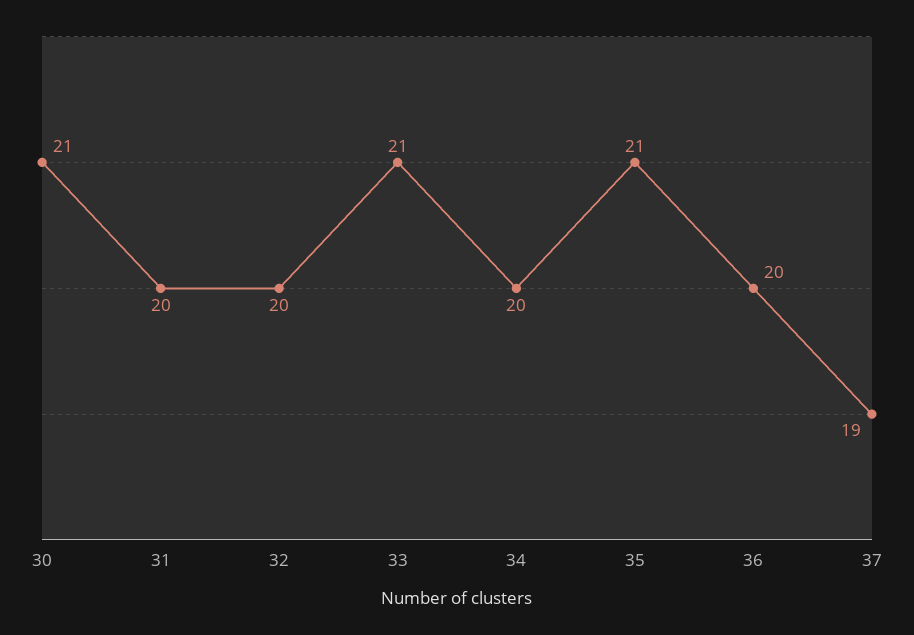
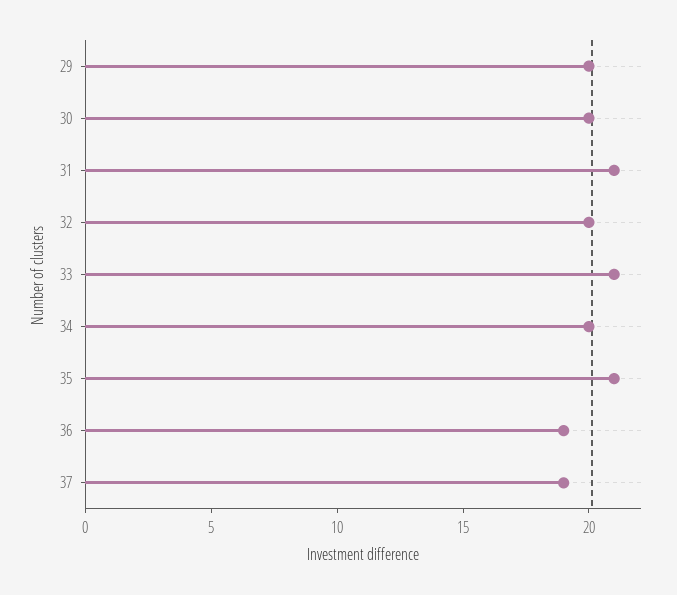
30: 21 -> 20
31: 20 -> 21
36: 20 -> 19
29: none -> 20

